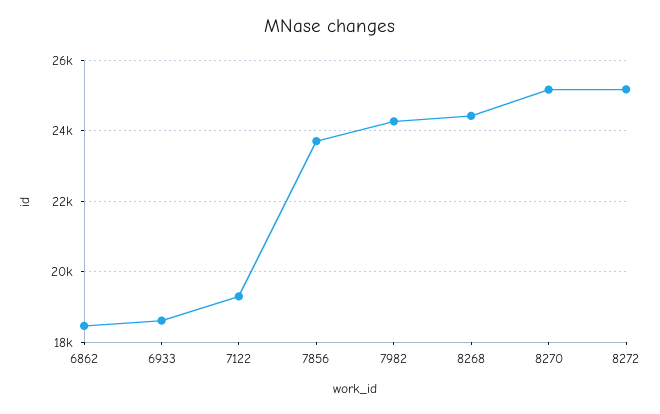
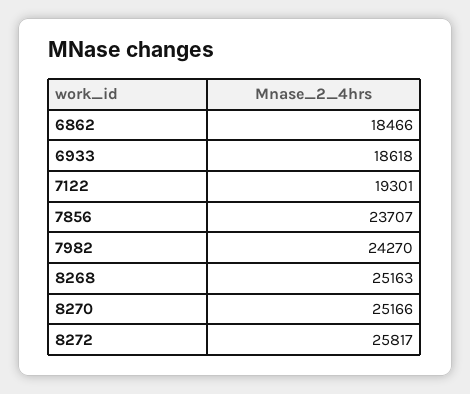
8268: 24400 -> 25163
8272: 25200 -> 25817

